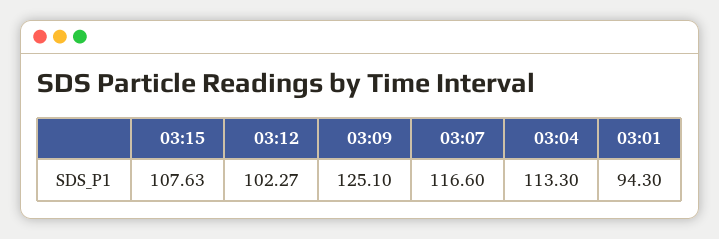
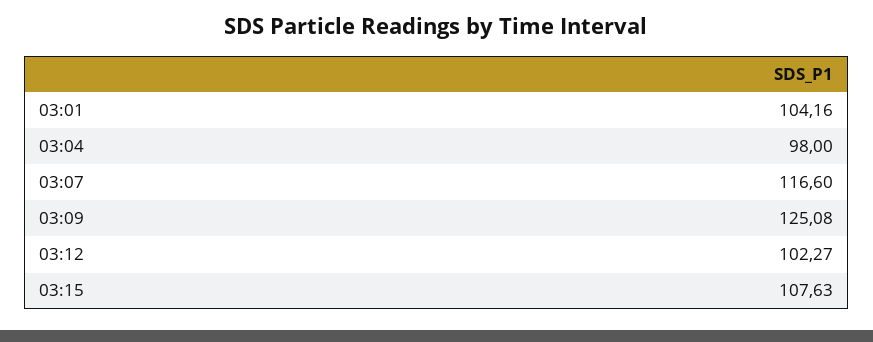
03:09: 125.1 -> 125.08
03:04: 113.3 -> 98
03:01: 94.3 -> 104.16

